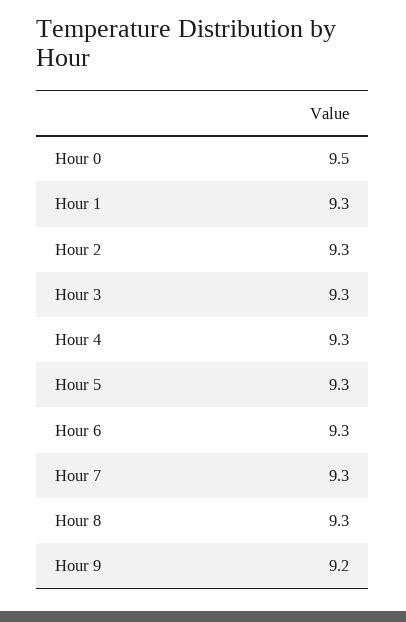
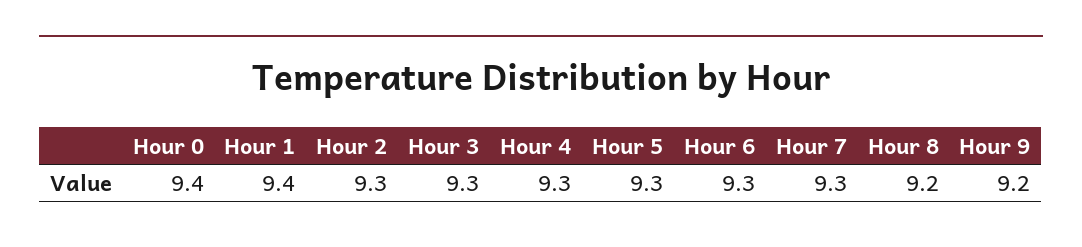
Hour 0: 9.5 -> 9.4
Hour 1: 9.3 -> 9.4
Hour 8: 9.3 -> 9.2

